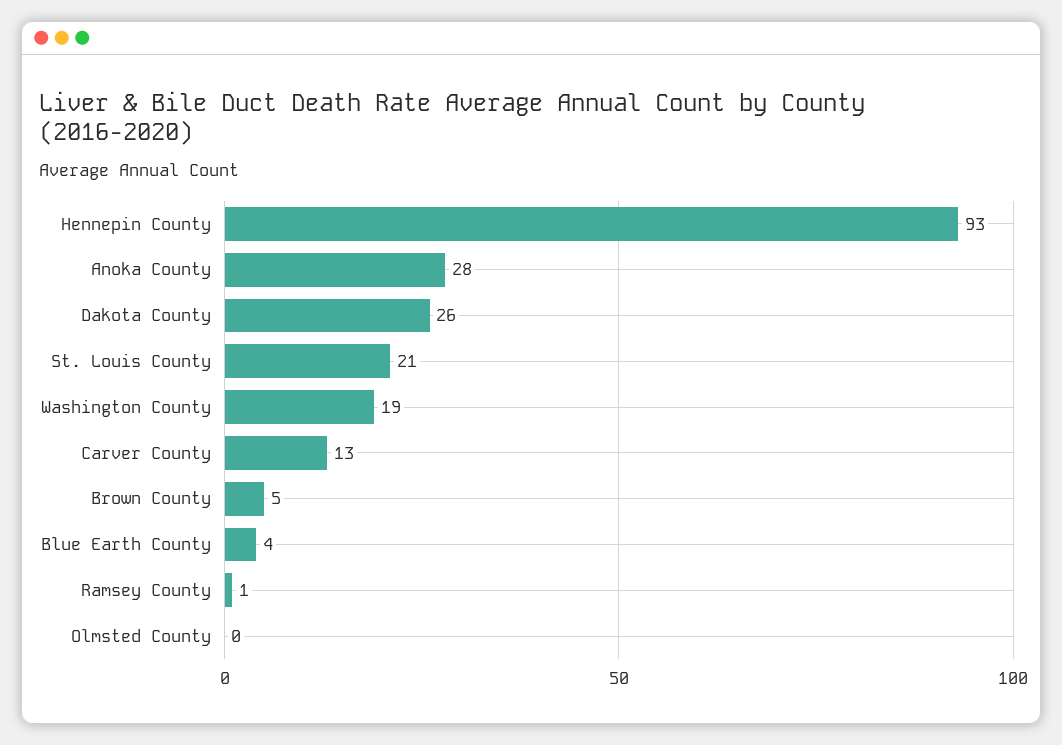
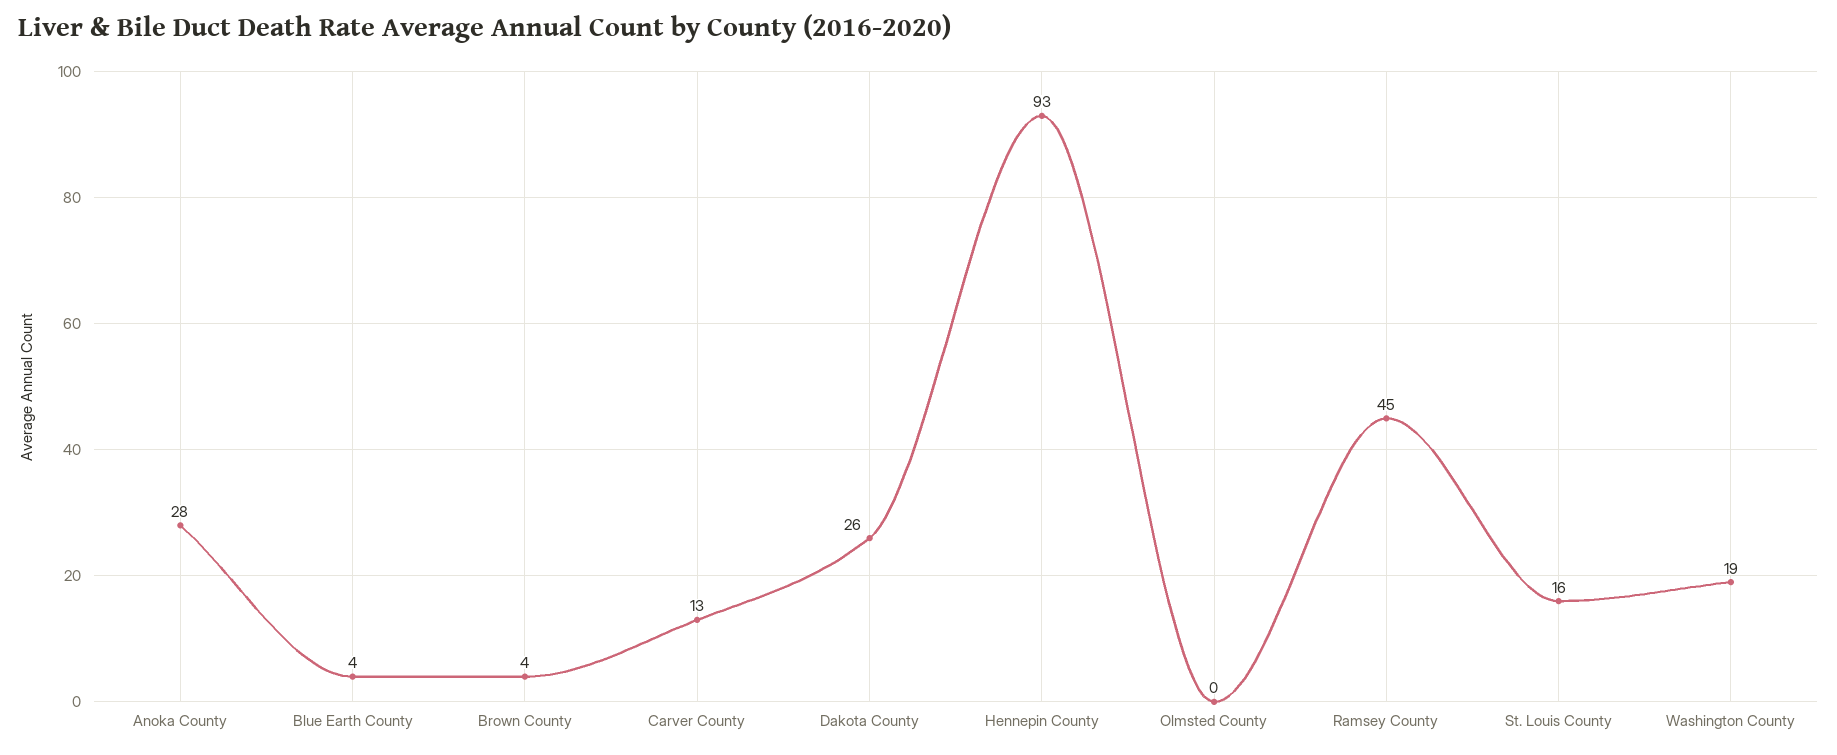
St. Louis County: 21 -> 16
Brown County: 5 -> 4
Ramsey County: 1 -> 45

